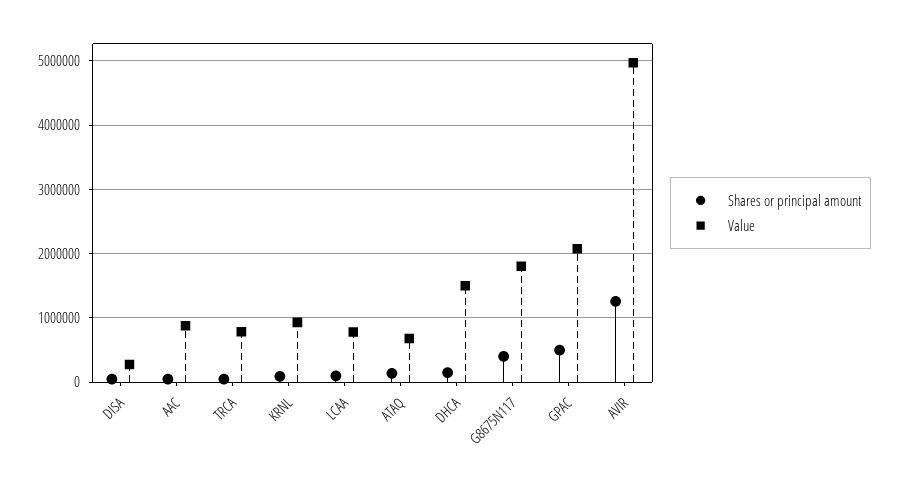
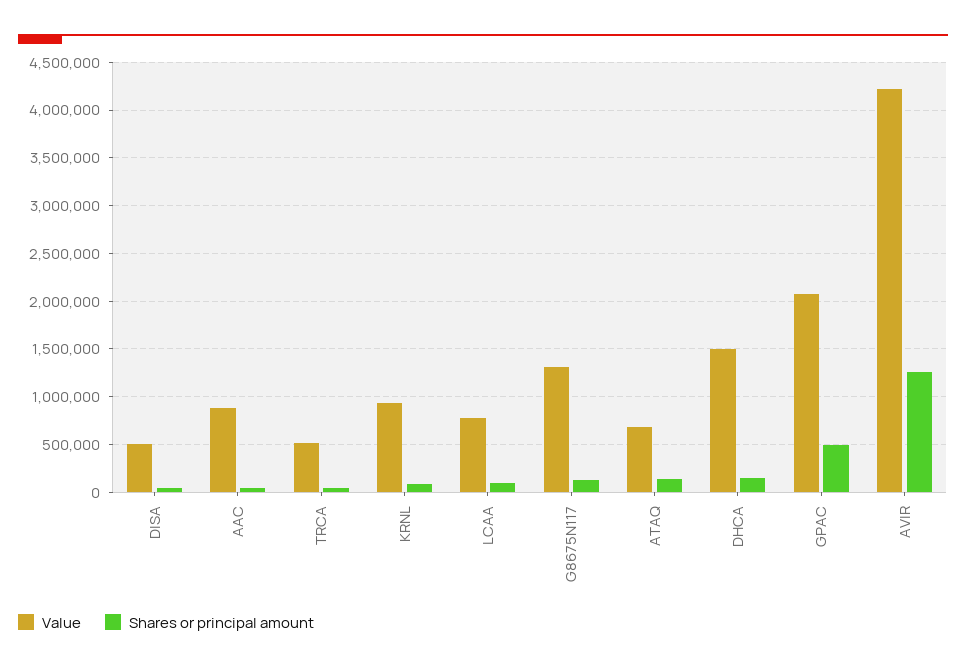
Value, DISA: 300000 -> 500000
Value, TRCA: 800000 -> 500000
Shares or principal amount, G8675N117: 400000 -> 100000
Value, G8675N117: 1800000 -> 1300000
Value, AVIR: 5000000 -> 4200000

